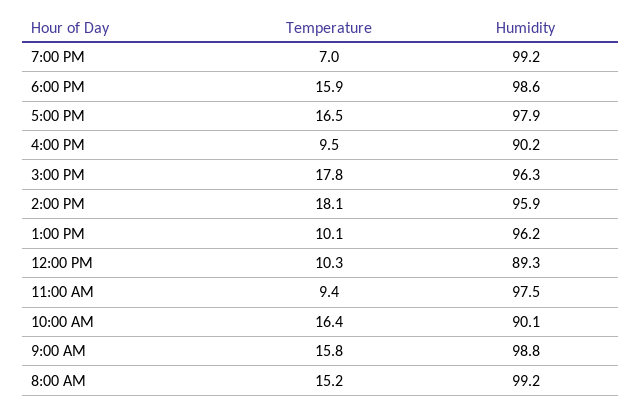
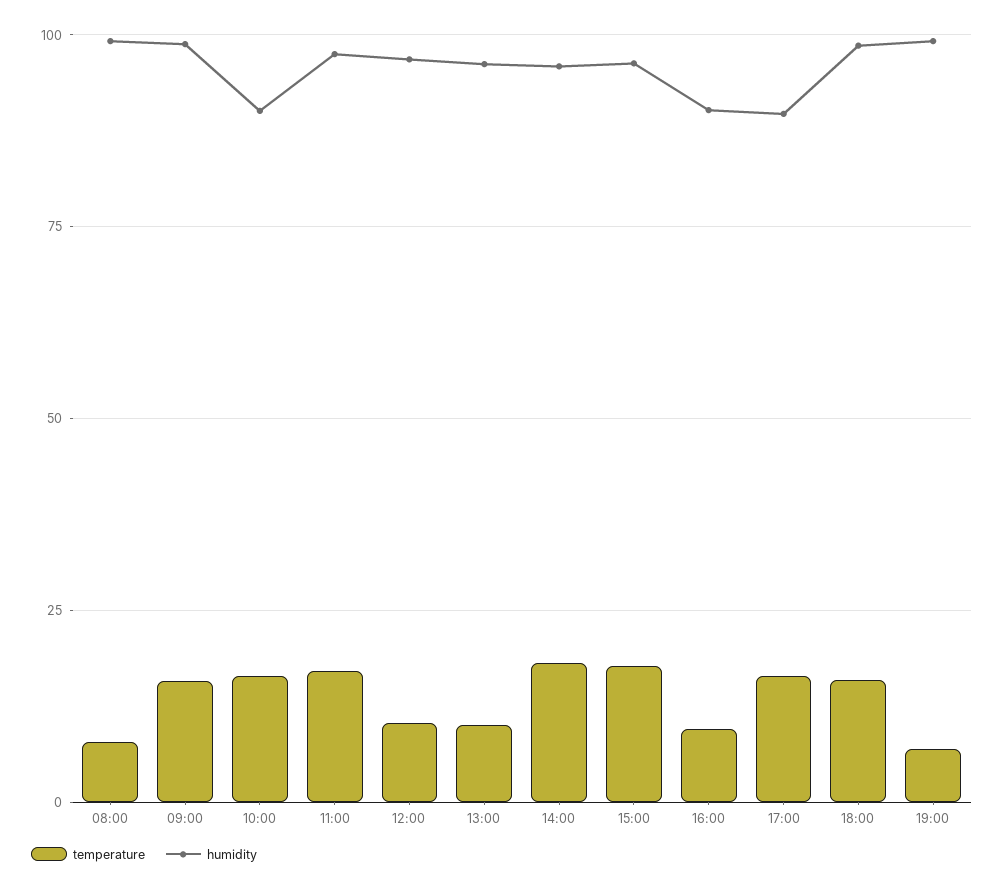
Humidity, 5:00 PM: 97.9 -> 90
Humidity, 12:00 PM: 89.3 -> 97.5
Temperature, 11:00 AM: 9.4 -> 17.5
Temperature, 8:00 AM: 15.2 -> 7.5

